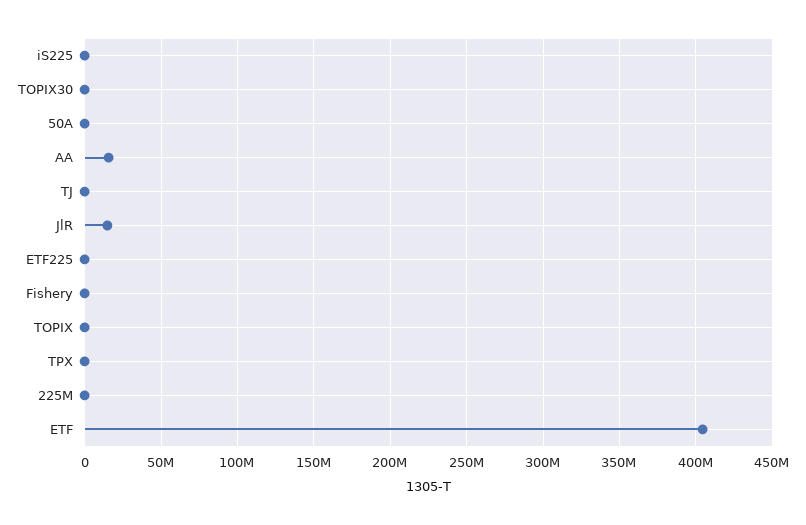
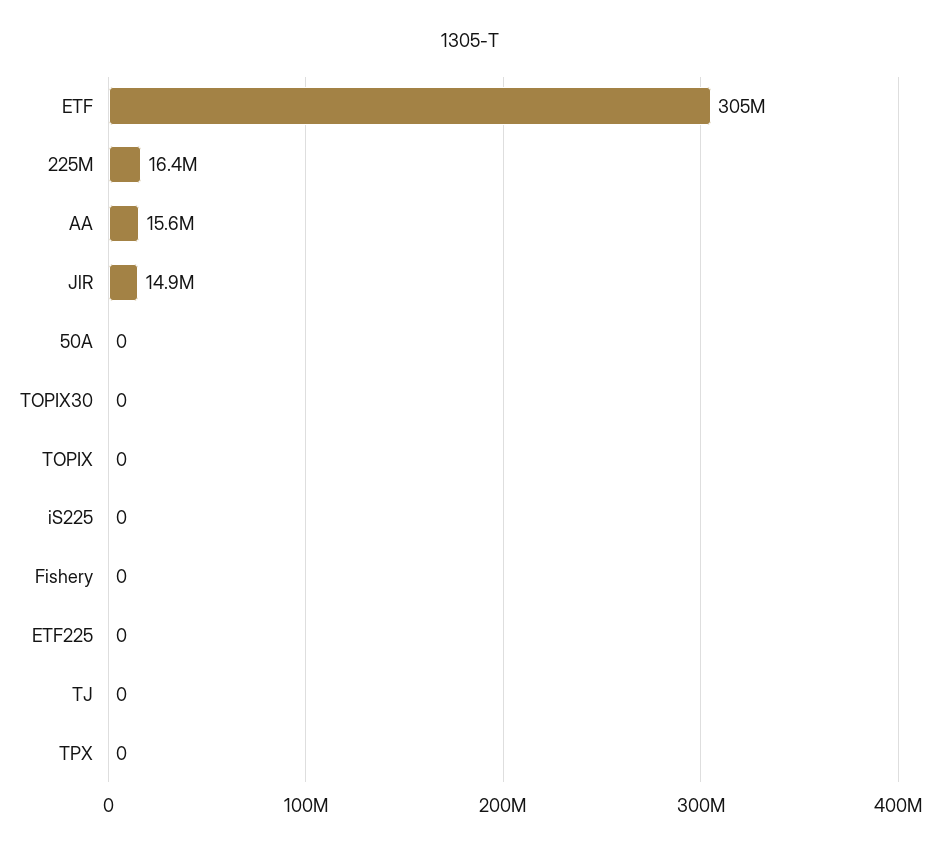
225M: 0 -> 16400000
ETF: 405000000 -> 305000000

